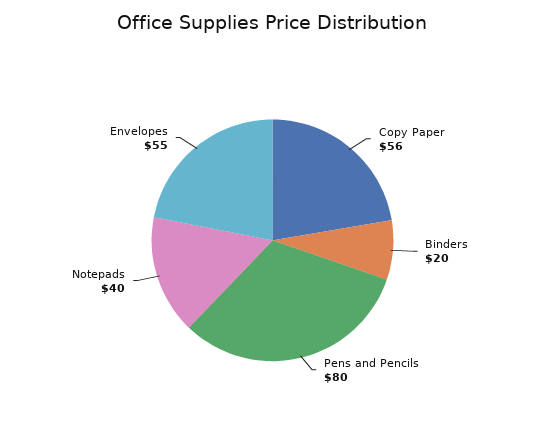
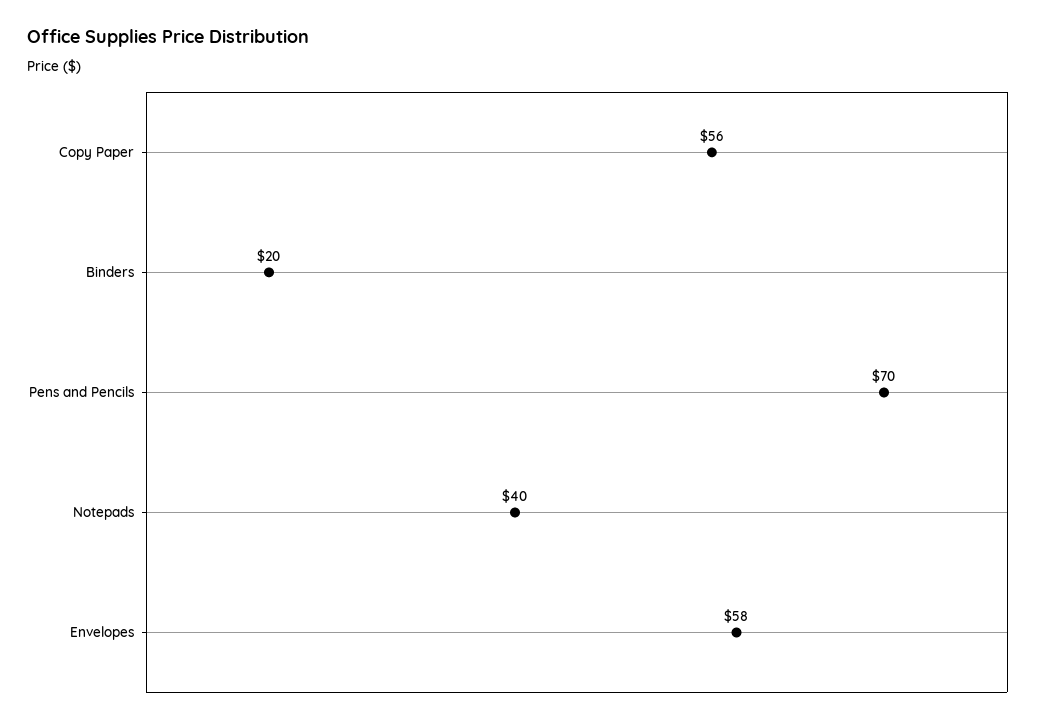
Pens and Pencils: 80 -> 70
Envelopes: 55 -> 58

